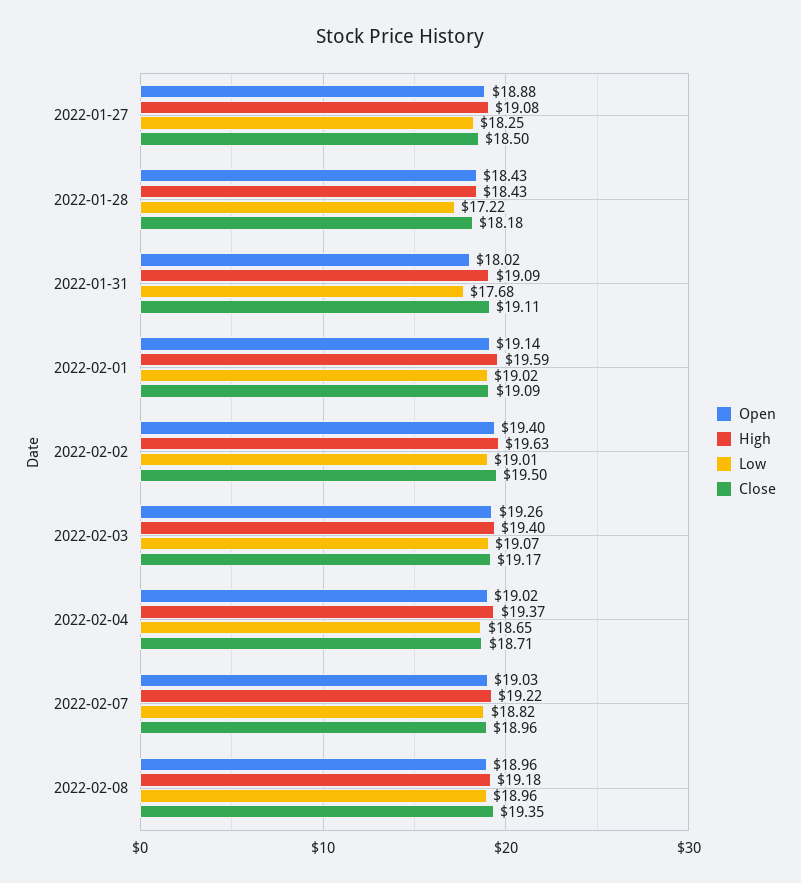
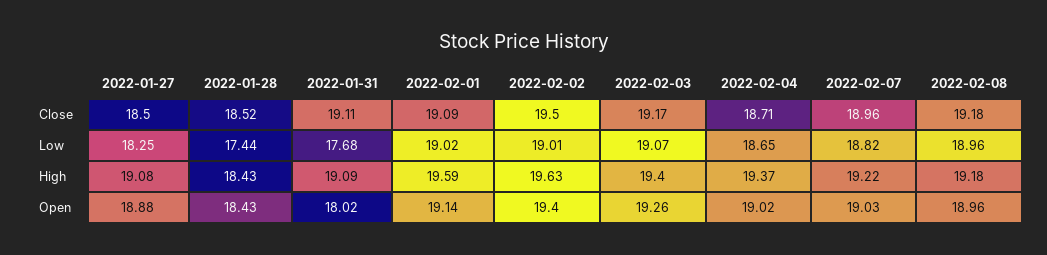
Low, 2022-01-28: 17.22 -> 17.44
Close, 2022-01-28: 18.18 -> 18.52
Close, 2022-02-08: 19.35 -> 19.18

